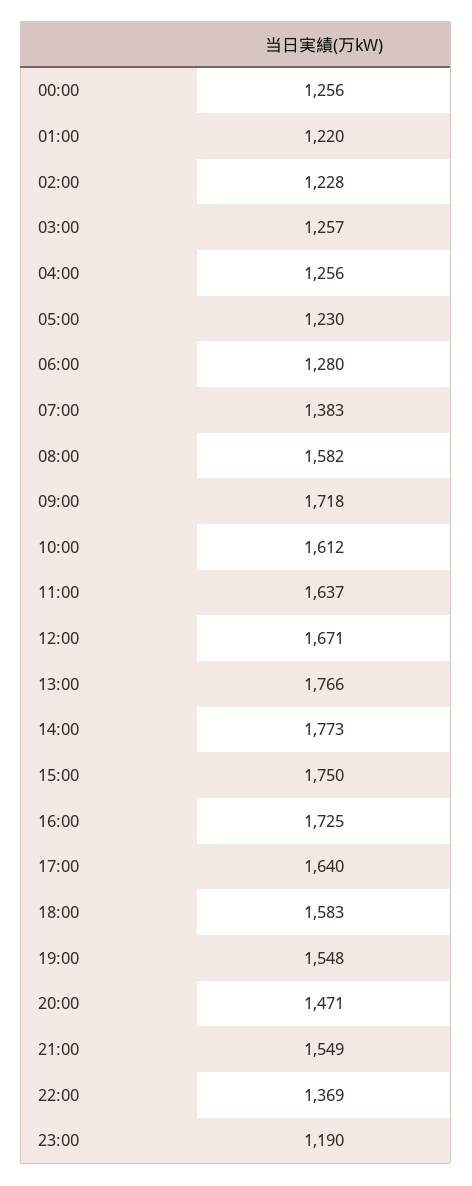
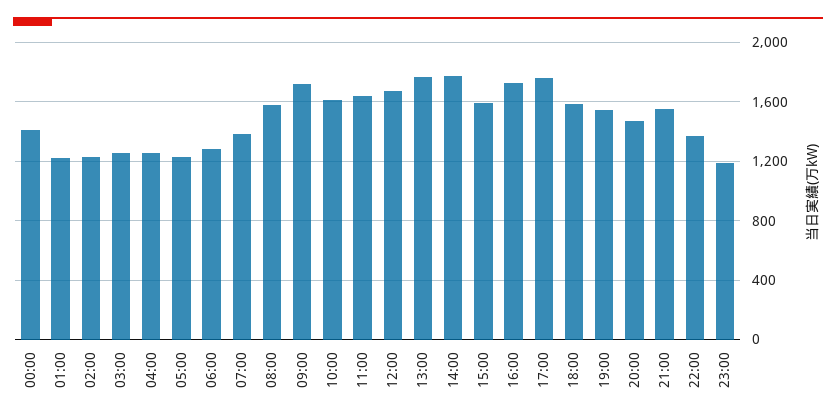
00:00: 1256 -> 1400
15:00: 1750 -> 1600
17:00: 1640 -> 1750

